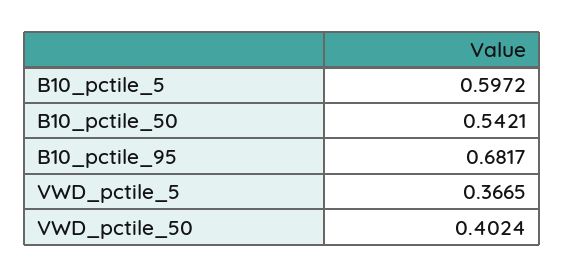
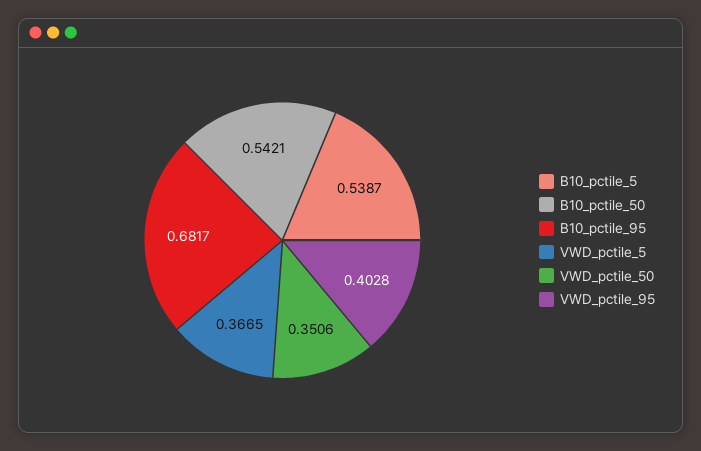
B10_pctile_5: 0.5972 -> 0.5387
VWD_pctile_50: 0.4024 -> 0.3506
VWD_pctile_95: none -> 0.4028

